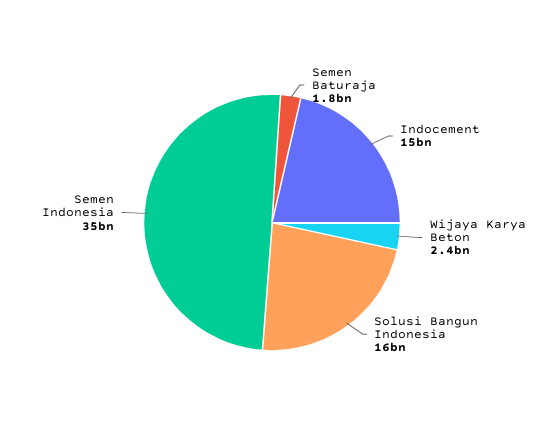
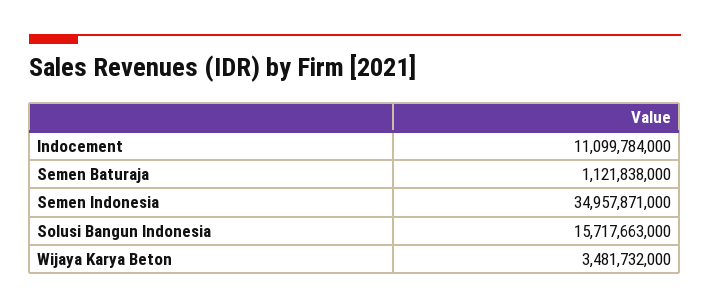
Semen Baturaja: 1800000000 -> 1121838000
Indocement: 15000000000 -> 11099784000
Wijaya Karya Beton: 2400000000 -> 3481732000

